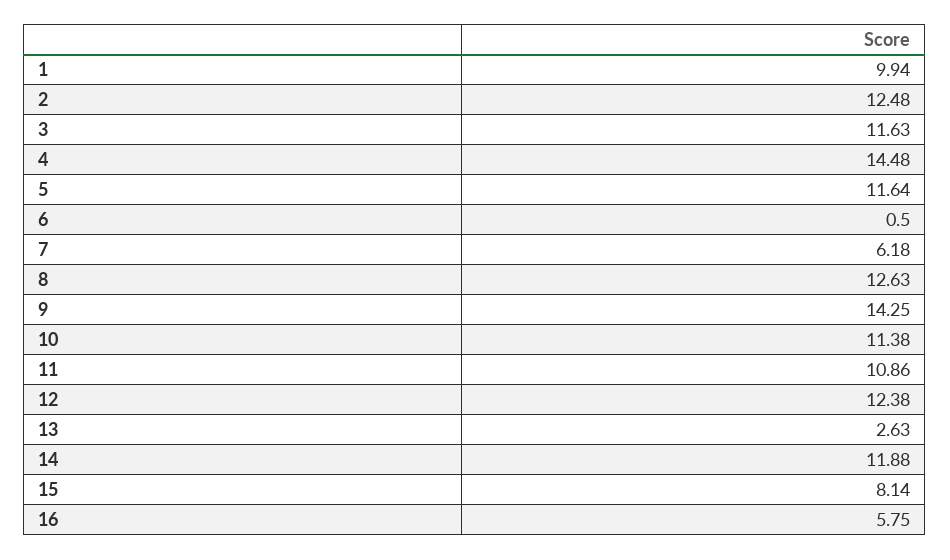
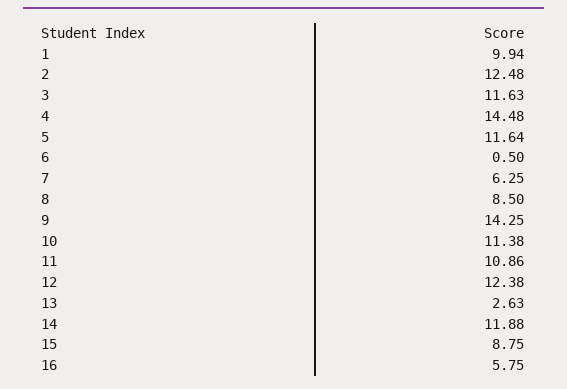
7: 6.18 -> 6.25
8: 12.63 -> 8.5
15: 8.14 -> 8.75

